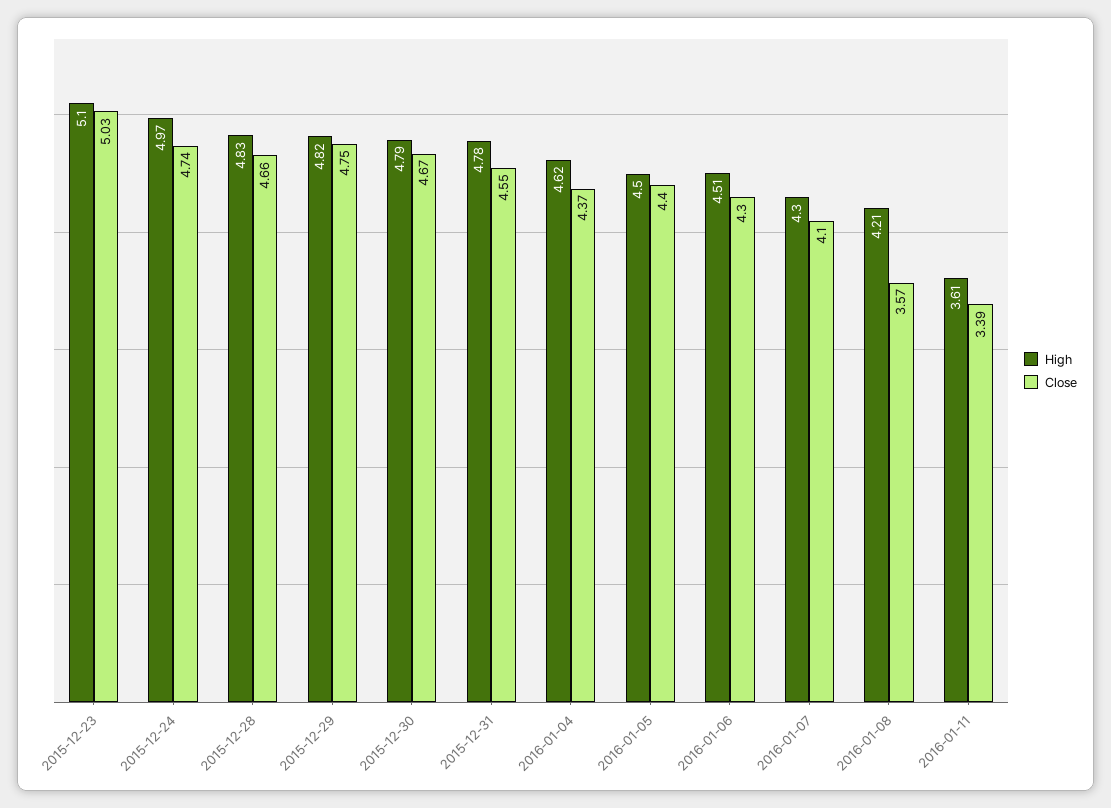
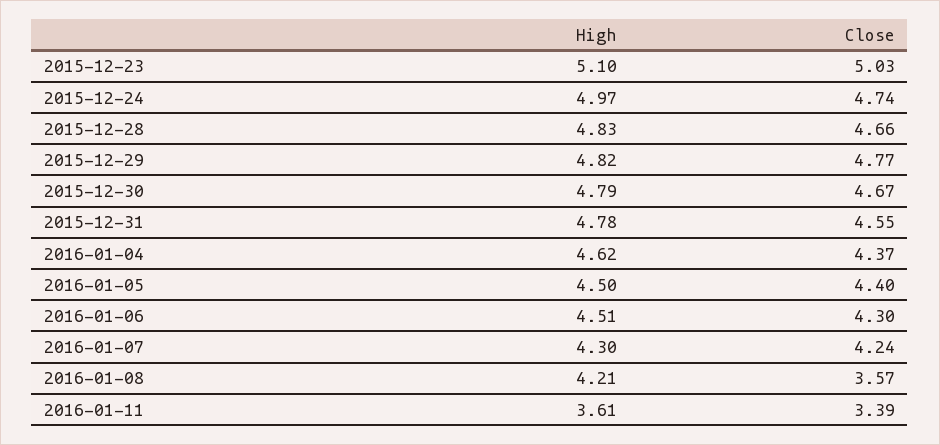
Close, 2015-12-29: 4.75 -> 4.77
Close, 2016-01-07: 4.1 -> 4.24

